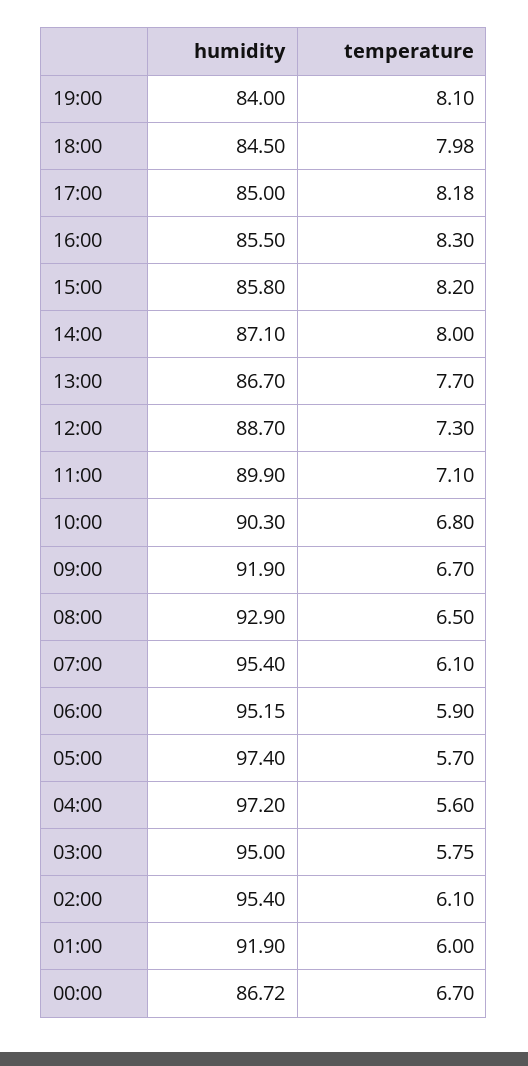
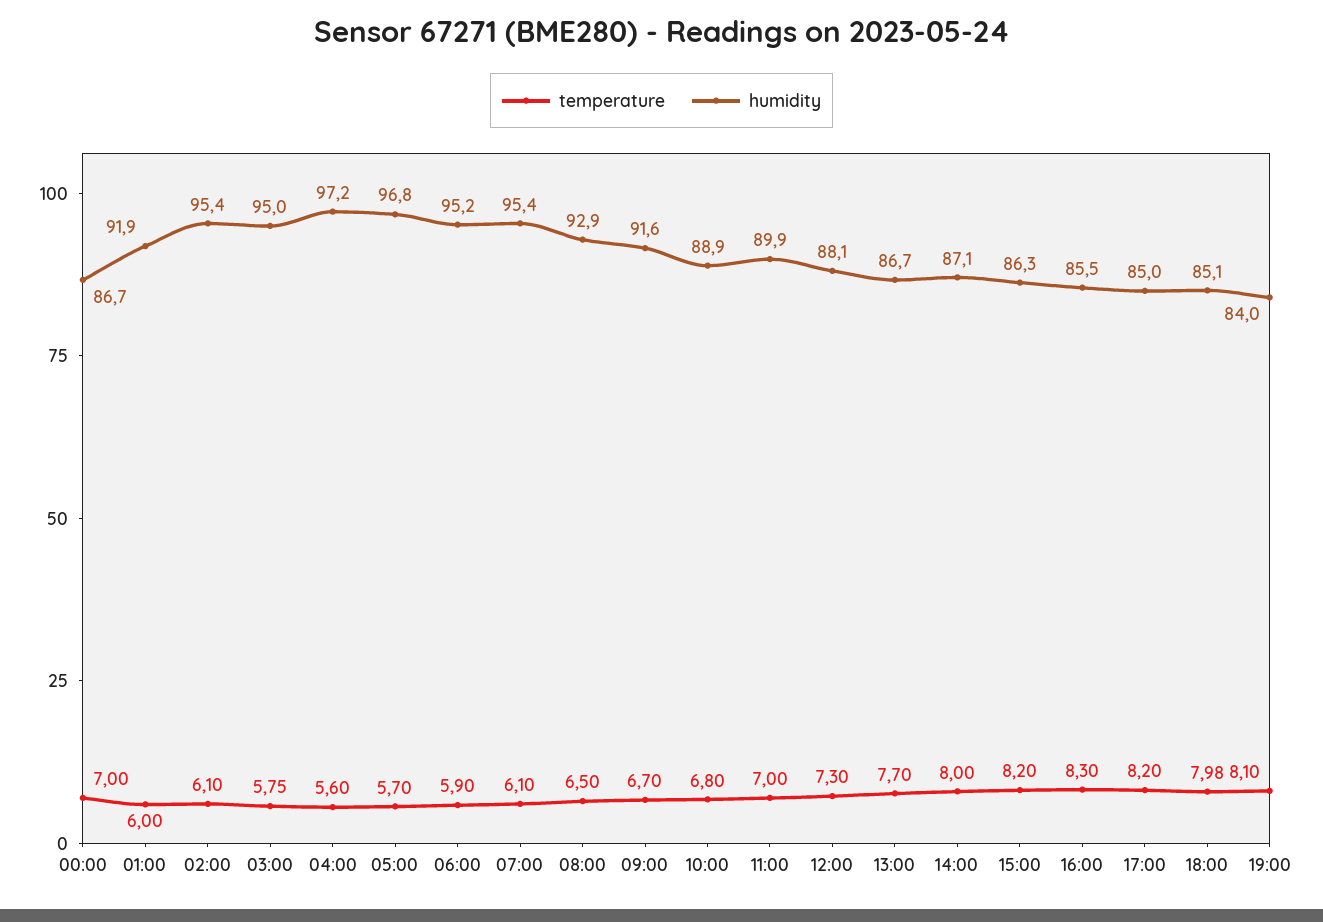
humidity, 18:00: 84.5 -> 85.1
temperature, 17:00: 8.18 -> 8.2
humidity, 15:00: 85.8 -> 86.3
humidity, 12:00: 88.7 -> 88.1
temperature, 11:00: 7.1 -> 7
humidity, 10:00: 90.3 -> 88.9
humidity, 09:00: 91.9 -> 91.6
humidity, 05:00: 97.4 -> 96.8
temperature, 00:00: 6.7 -> 7

